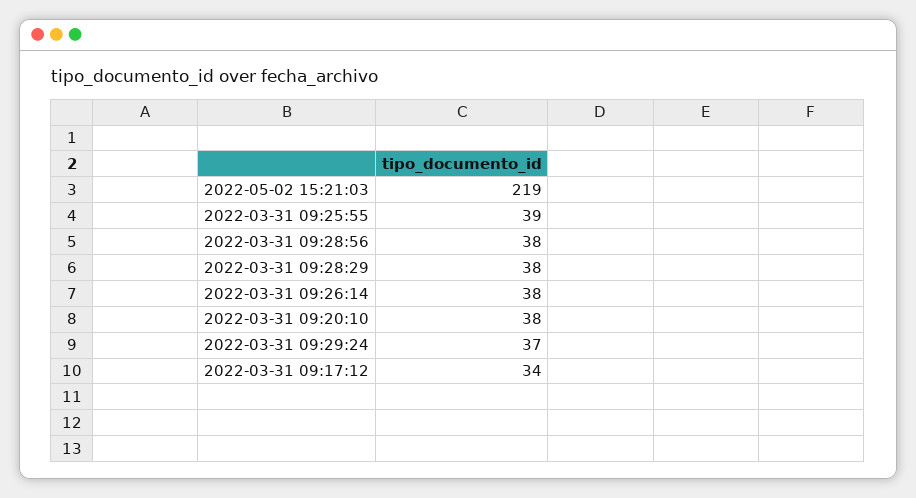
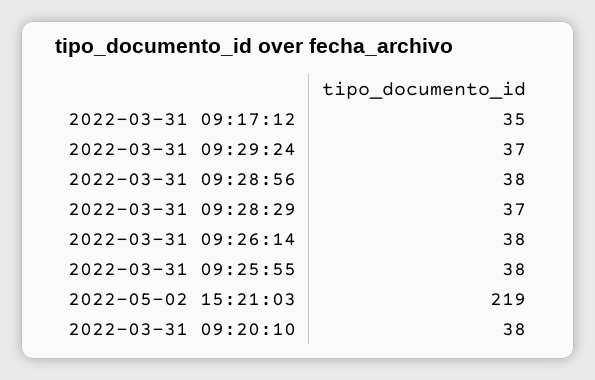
2022-03-31 09:25:55: 39 -> 38
2022-03-31 09:28:29: 38 -> 37
2022-03-31 09:17:12: 34 -> 35

